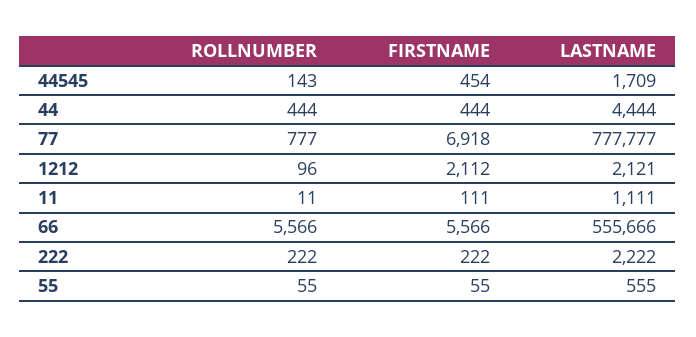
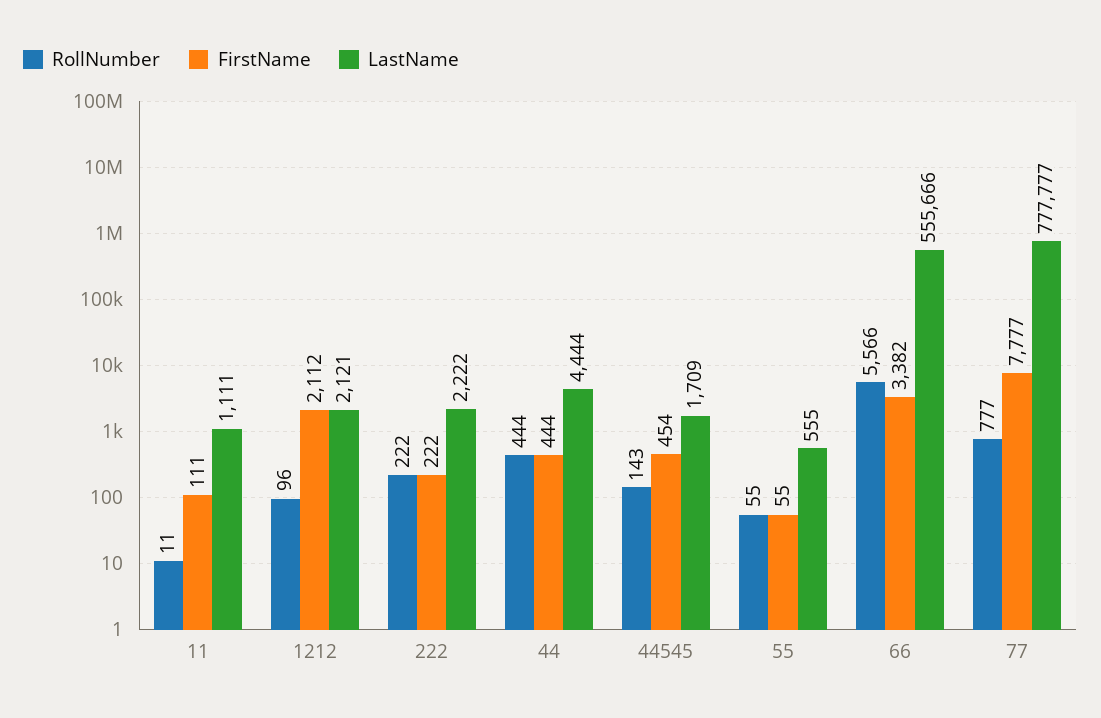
FIRSTNAME, 77: 6918 -> 7777
FIRSTNAME, 66: 5566 -> 3382

